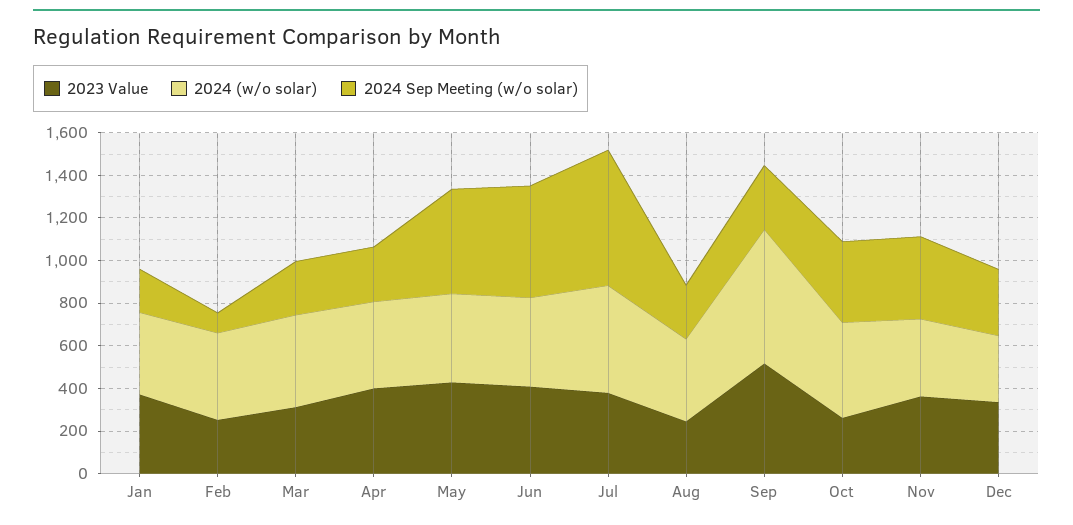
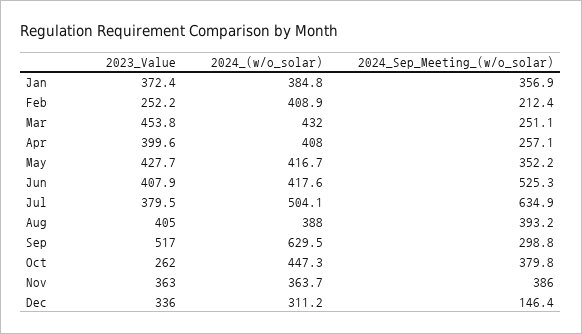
2024 Sep Meeting (w/o solar), Jan: 200 -> 356.9
2024 Sep Meeting (w/o solar), Feb: 100 -> 212.4
2023 Value, Mar: 300 -> 453.8
2024 Sep Meeting (w/o solar), May: 500 -> 352.2
2023 Value, Aug: 250 -> 405
2024 Sep Meeting (w/o solar), Aug: 250 -> 393.2
2024 Sep Meeting (w/o solar), Dec: 300 -> 146.4

